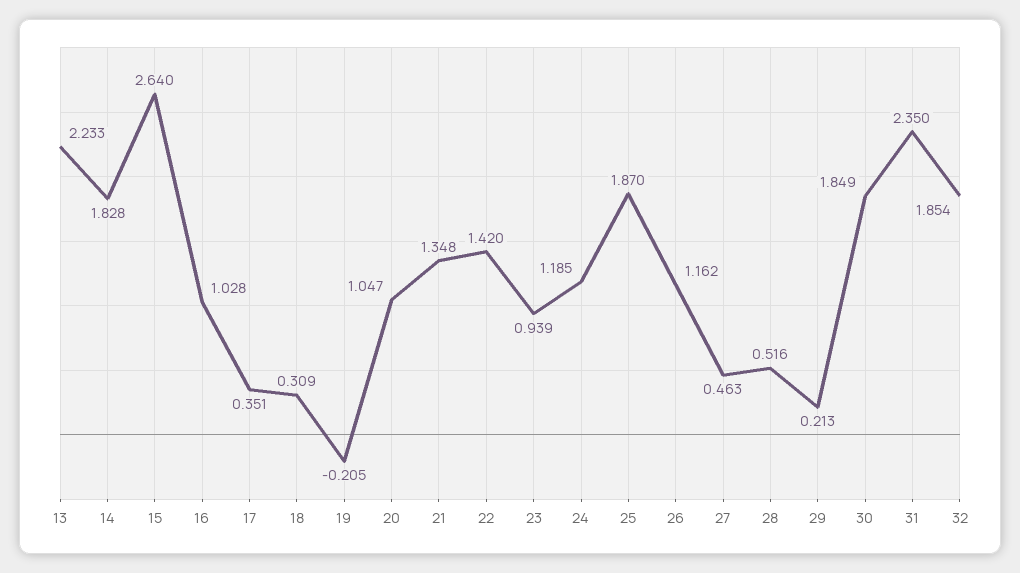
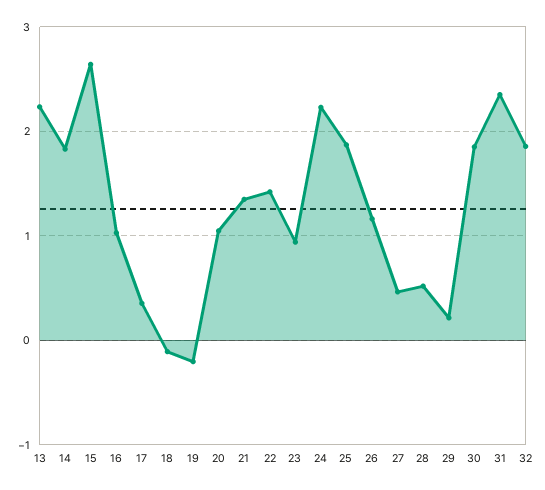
18: 0.309 -> -0.1
24: 1.185 -> 2.2

